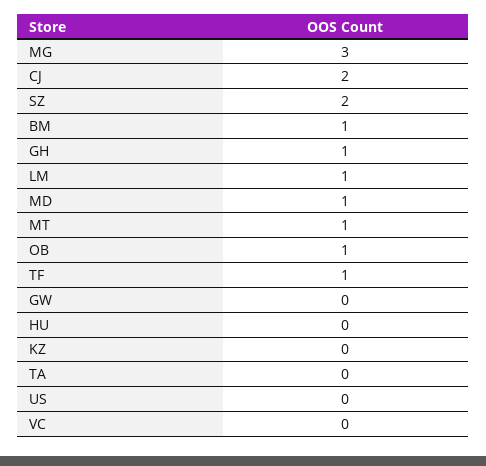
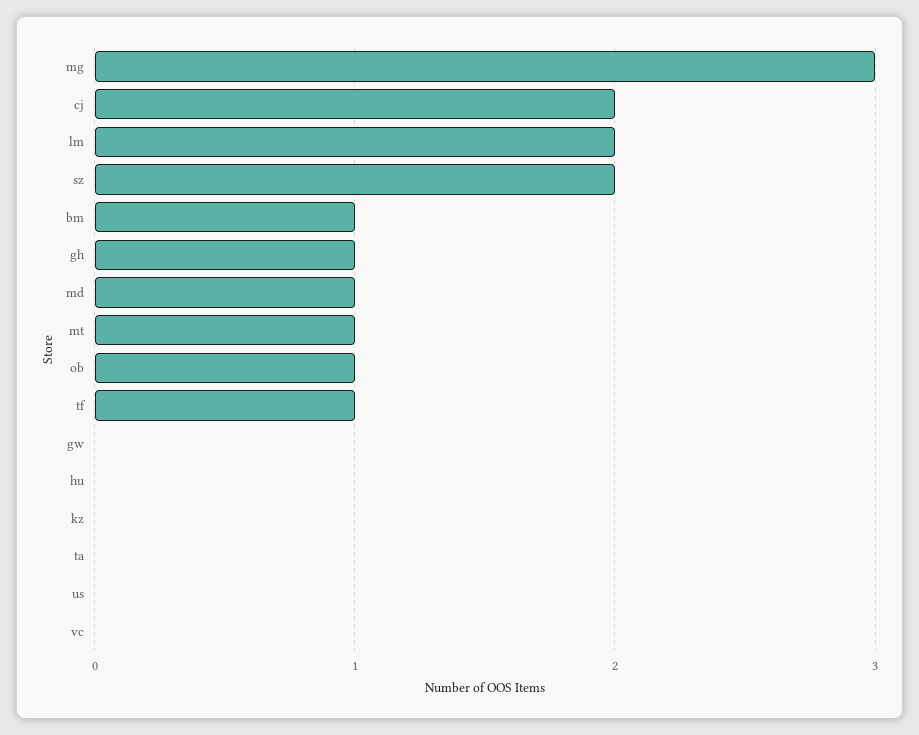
LM: 1 -> 2

